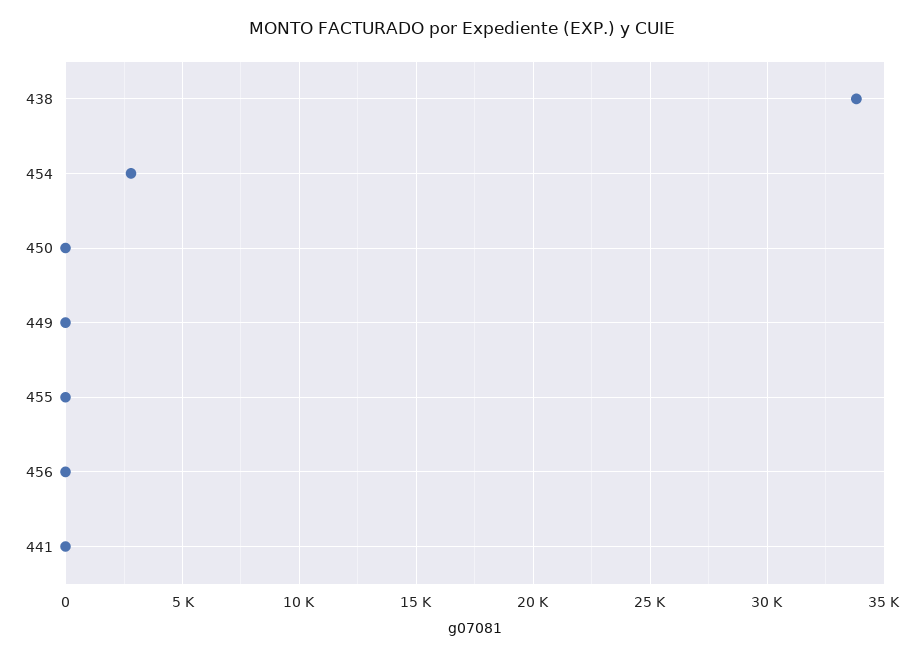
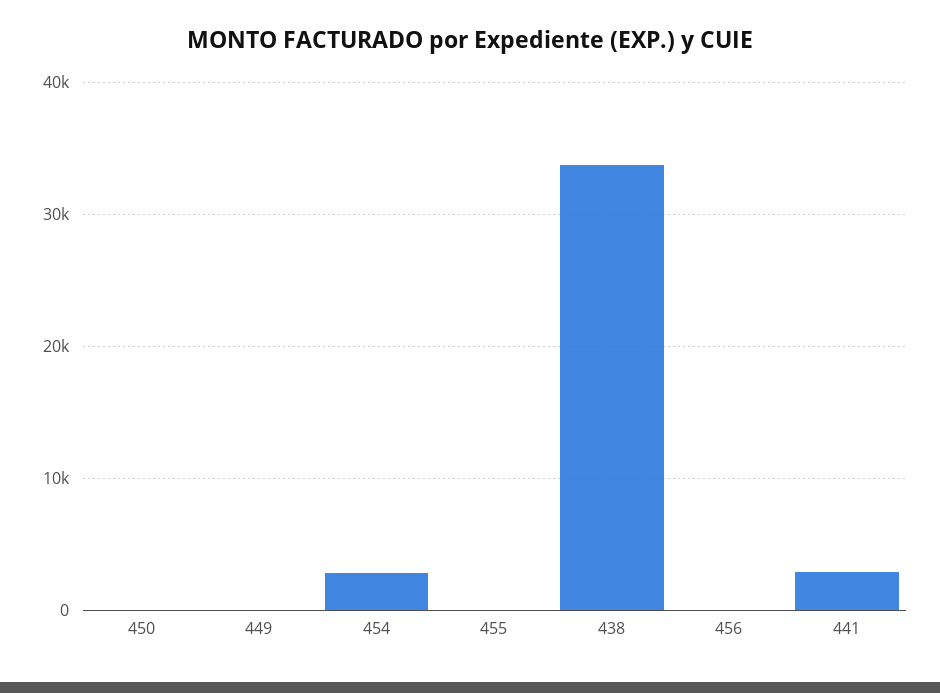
441: 0 -> 3000

